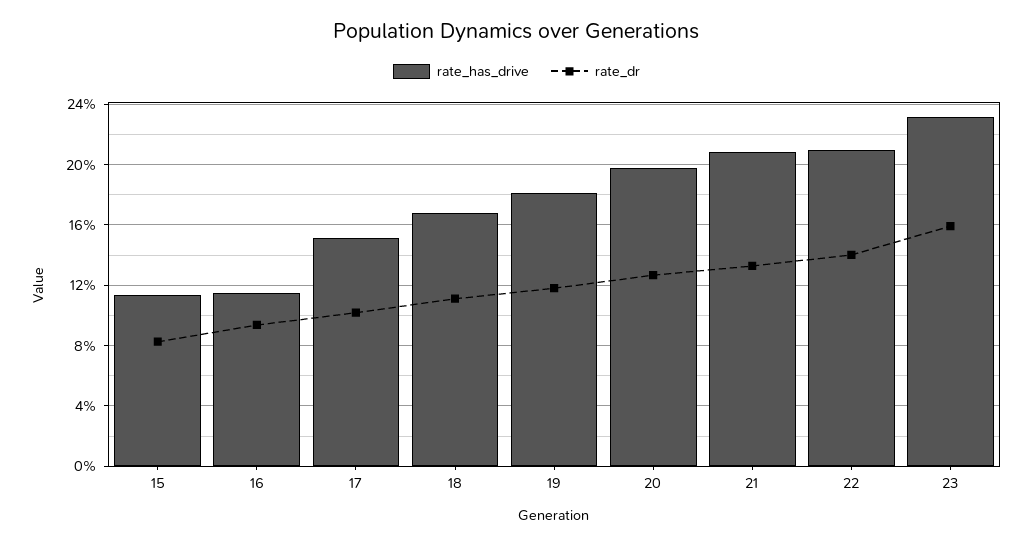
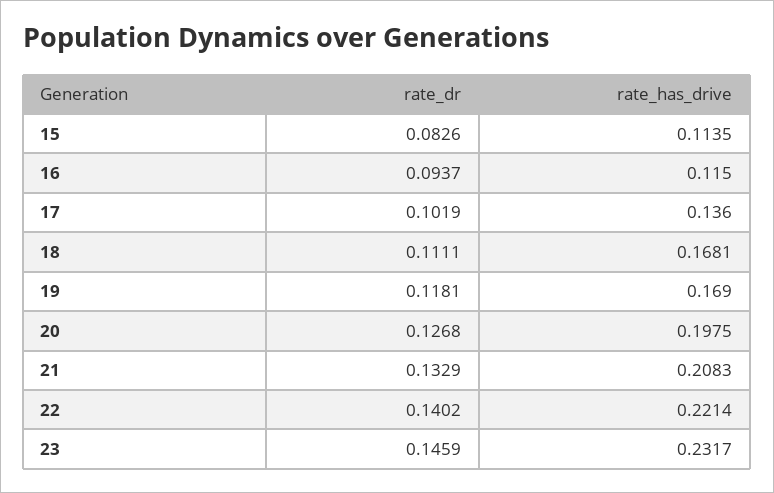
rate_has_drive, 17: 0.15 -> 0.136
rate_has_drive, 19: 0.18 -> 0.169
rate_has_drive, 22: 0.21 -> 0.2214
rate_dr, 23: 0.16 -> 0.1459

